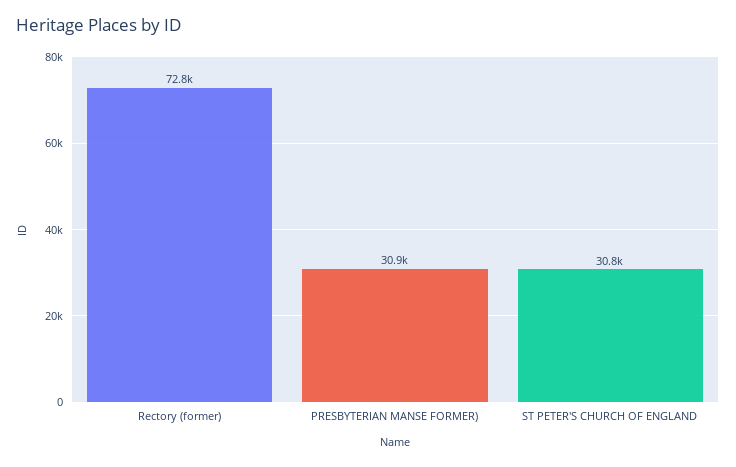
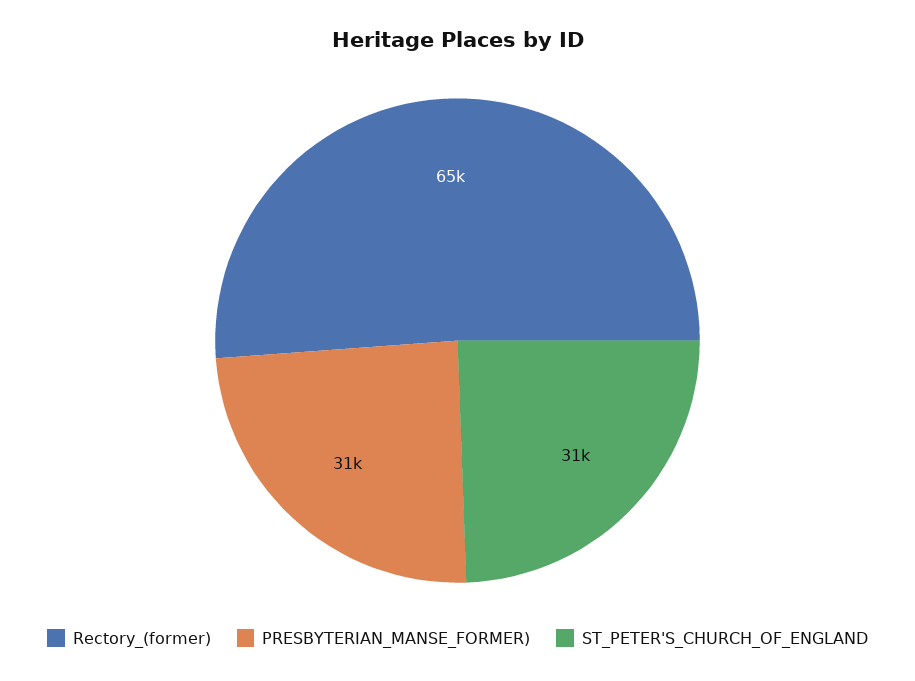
Rectory (former): 72800 -> 65000

